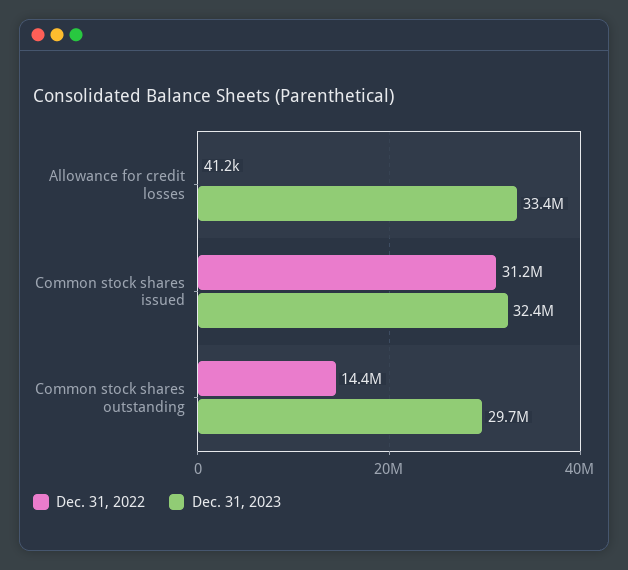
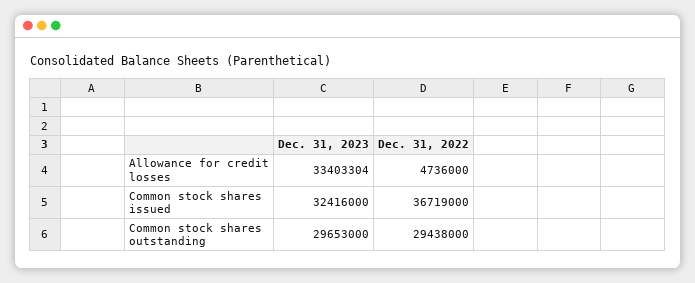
Dec. 31, 2022, Allowance for credit losses: 41200 -> 4736000
Dec. 31, 2022, Common stock shares issued: 31200000 -> 36719000
Dec. 31, 2022, Common stock shares outstanding: 14400000 -> 29438000

